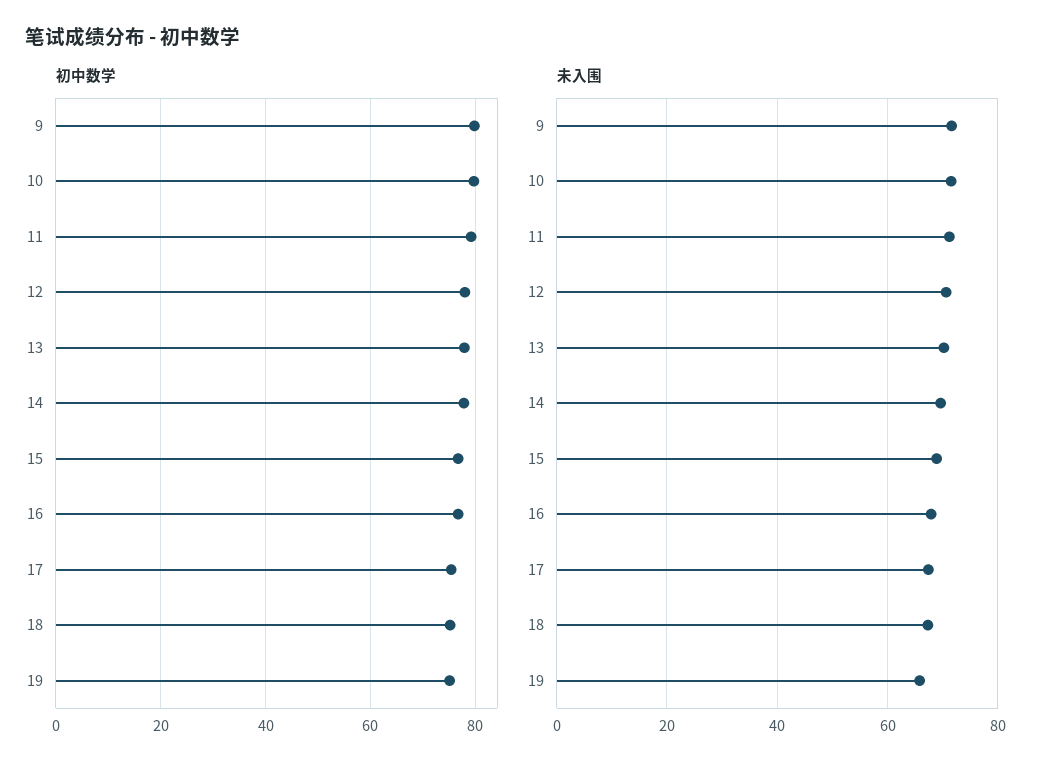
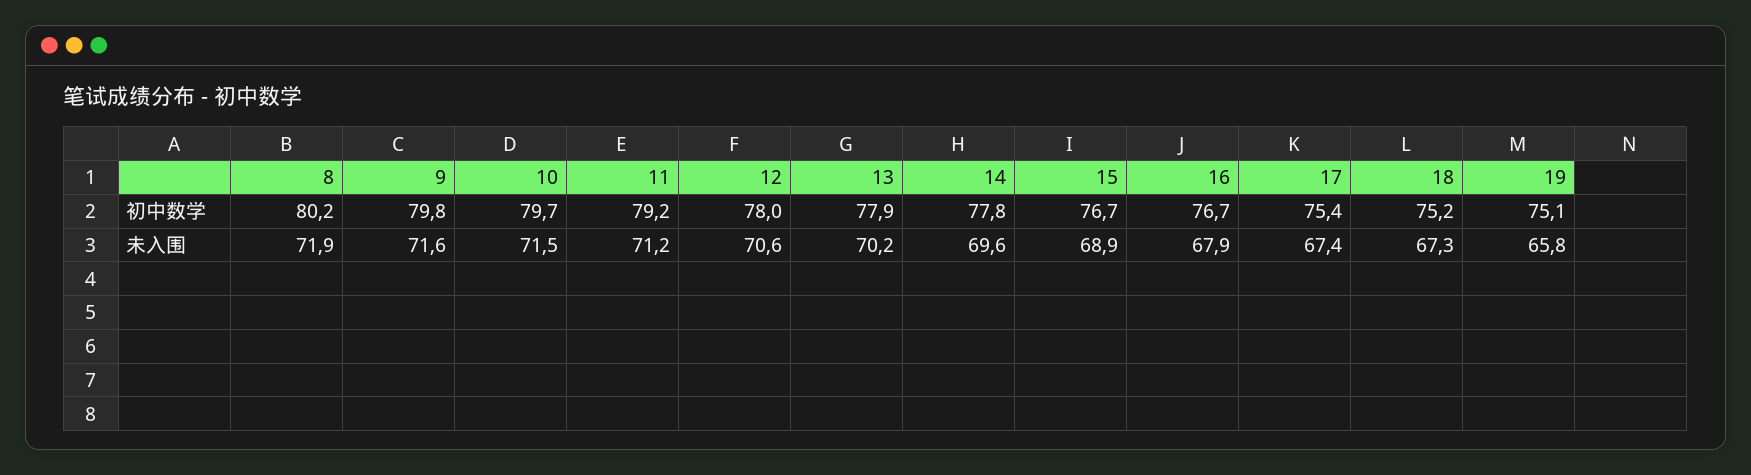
初中数学, 8: none -> 80.2
未入围, 8: none -> 71.9

